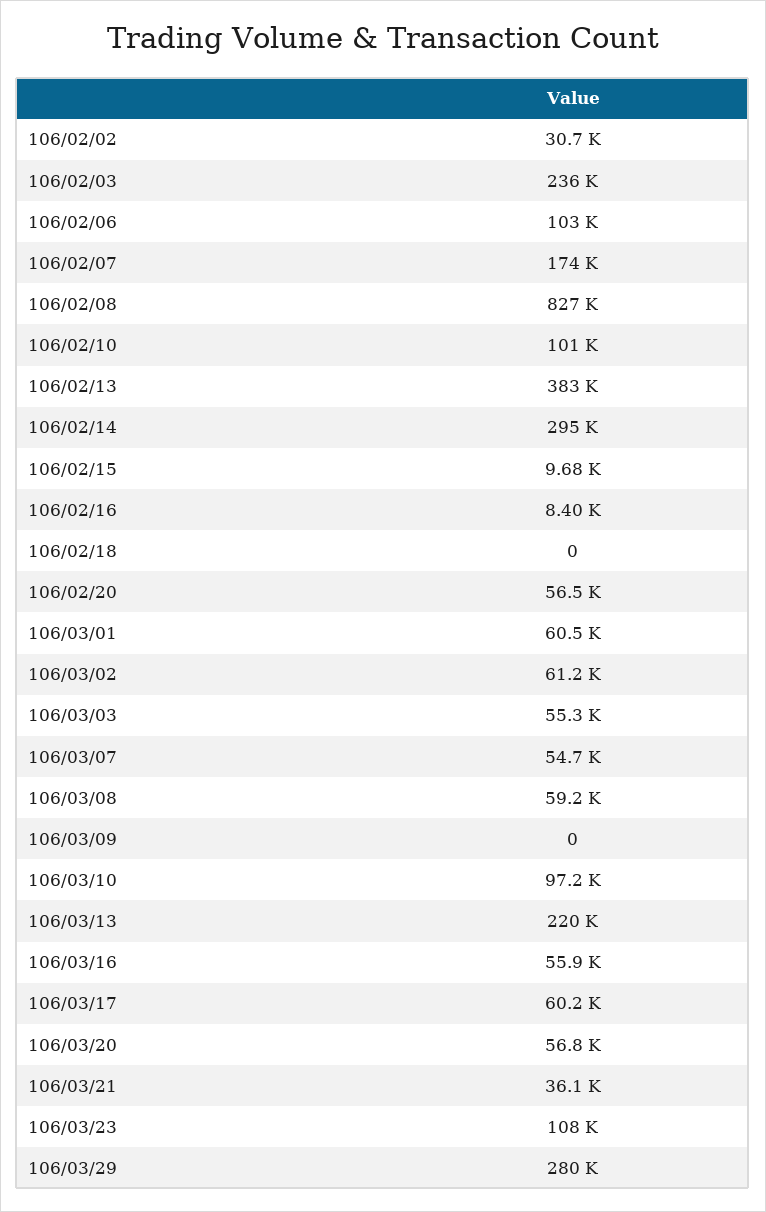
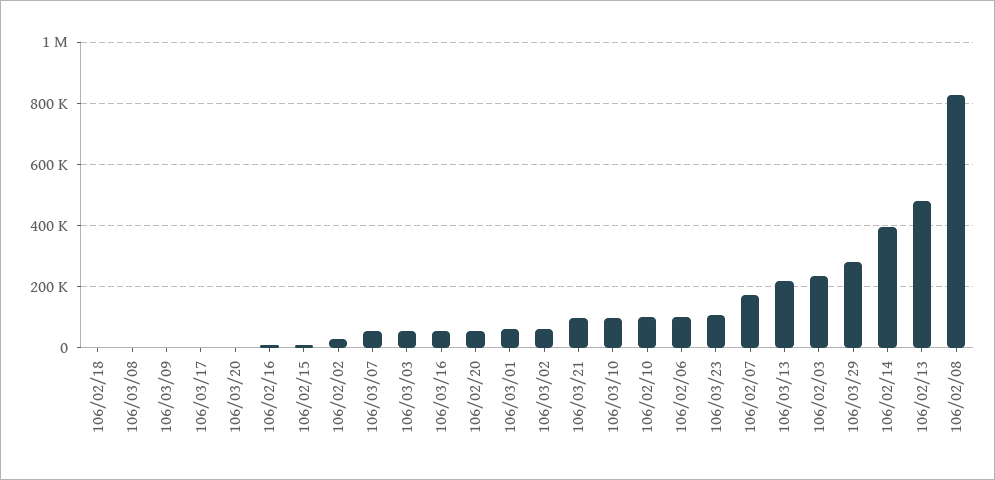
106/02/13: 383000 -> 480000
106/02/14: 295000 -> 400000
106/03/08: 59200 -> 0
106/03/17: 60200 -> 0
106/03/20: 56800 -> 0
106/03/21: 36100 -> 100000

